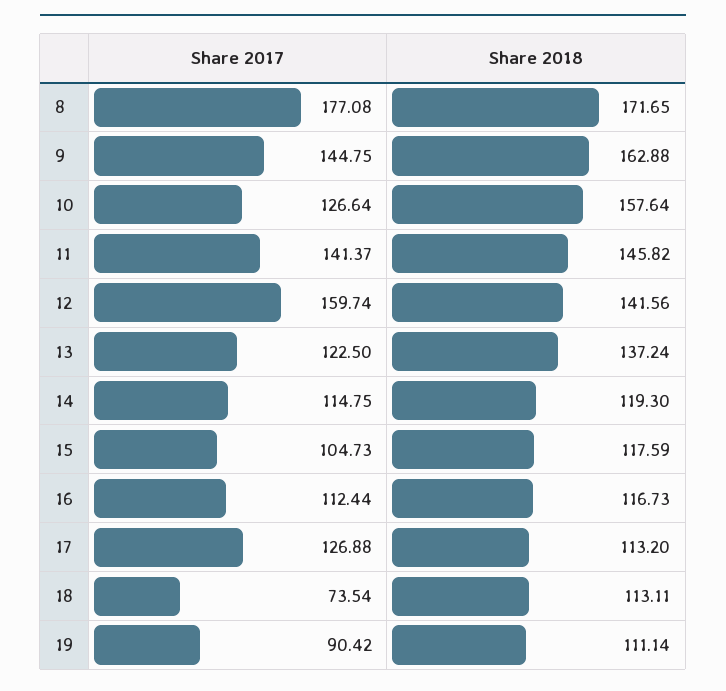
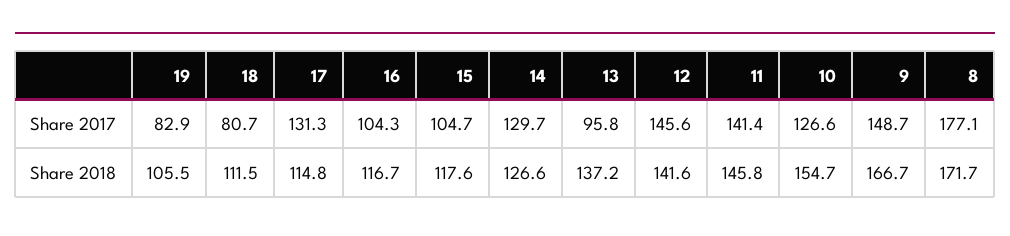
Share 2017, 9: 144.75 -> 148.7
Share 2018, 9: 162.88 -> 166.7
Share 2018, 10: 157.64 -> 154.7
Share 2017, 12: 159.74 -> 145.6
Share 2017, 13: 122.5 -> 95.8
Share 2017, 14: 114.75 -> 129.7
Share 2018, 14: 119.3 -> 126.6
Share 2017, 16: 112.44 -> 104.3
Share 2017, 17: 126.88 -> 131.3
Share 2018, 17: 113.2 -> 114.8
Share 2017, 18: 73.54 -> 80.7
Share 2018, 18: 113.11 -> 111.5
Share 2017, 19: 90.42 -> 82.9
Share 2018, 19: 111.14 -> 105.5

